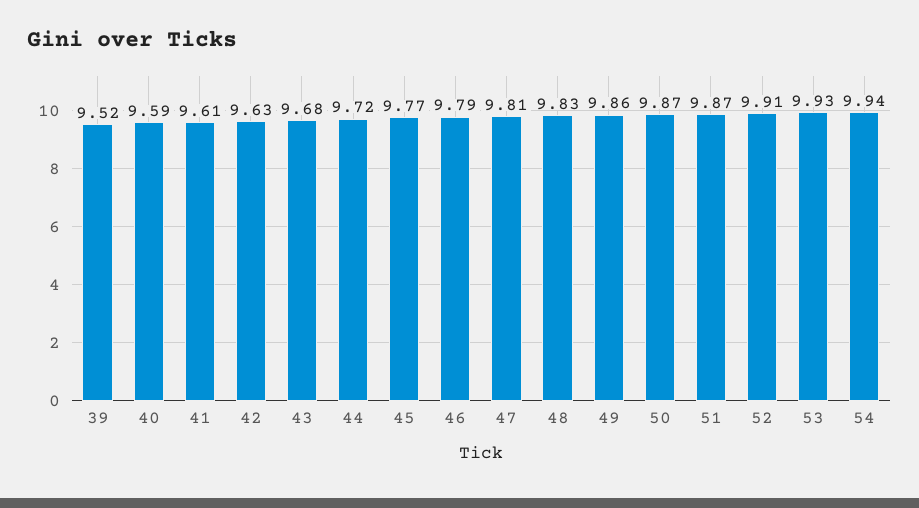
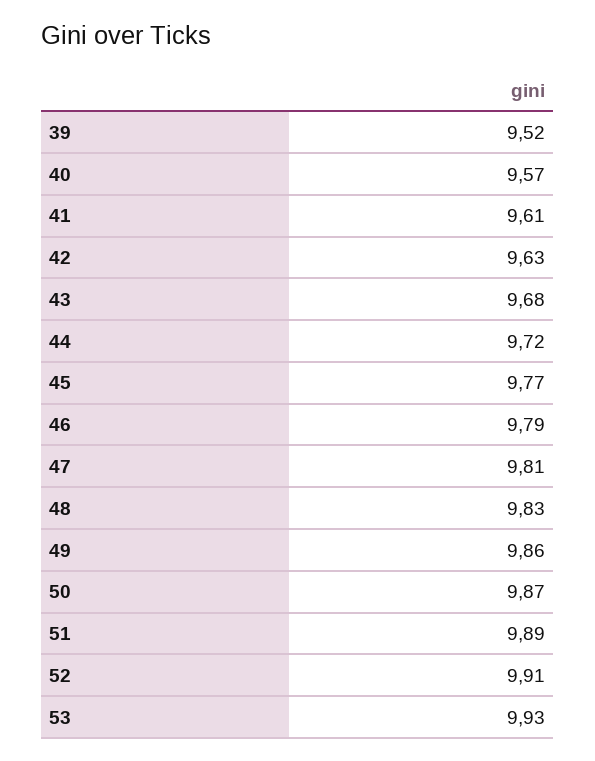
40: 9.59 -> 9.57
51: 9.87 -> 9.89
54: 9.94 -> none

